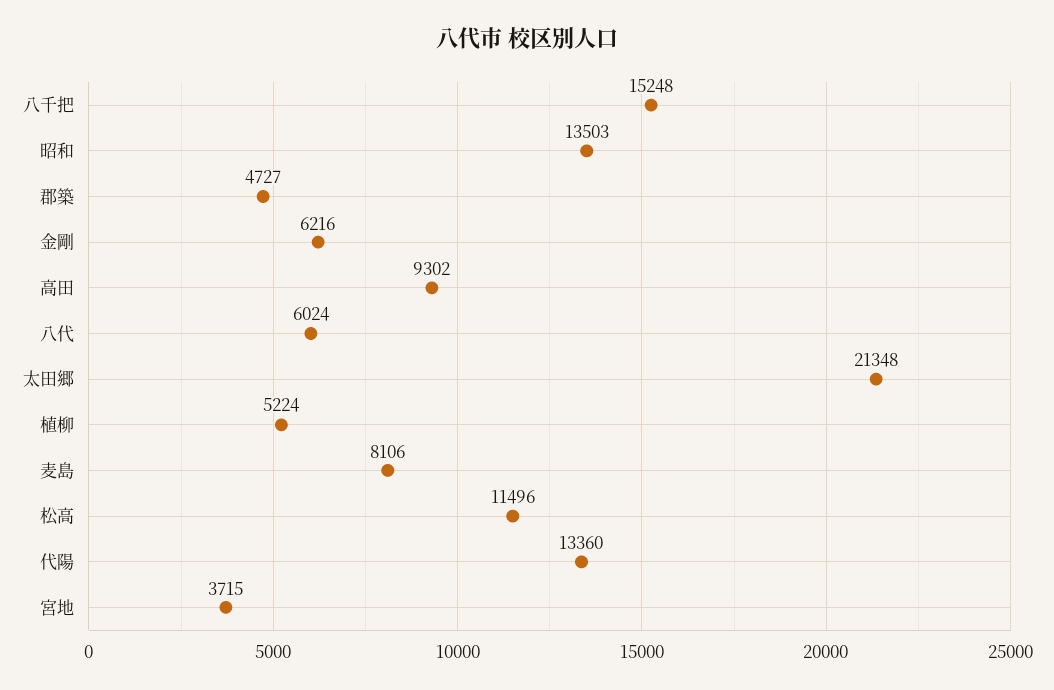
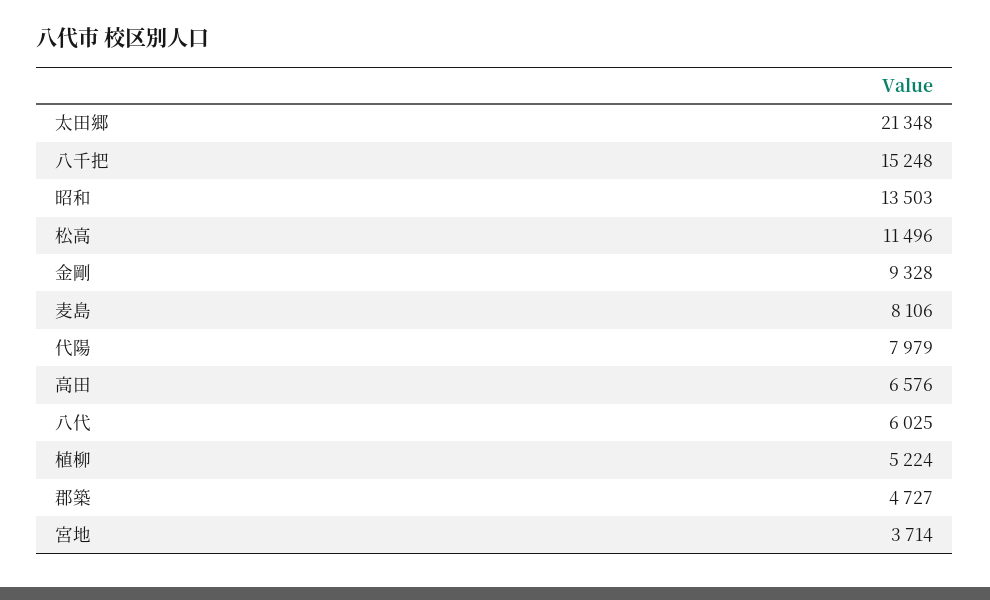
金剛: 6216 -> 9328
高田: 9302 -> 6576
八代: 6024 -> 6025
代陽: 13360 -> 7979
宮地: 3715 -> 3714

